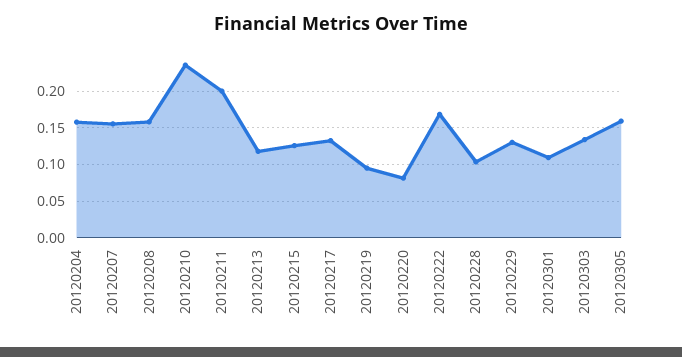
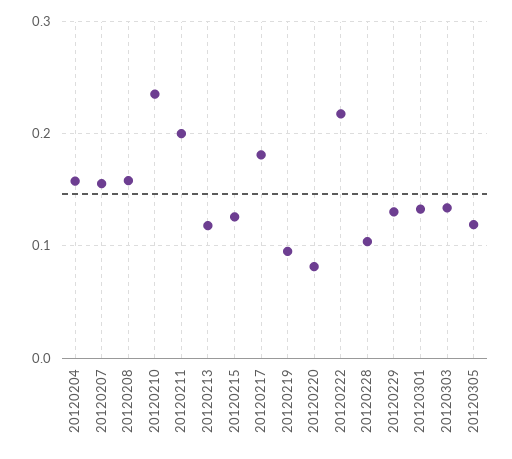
20120217: 0.13 -> 0.18
20120222: 0.17 -> 0.22
20120301: 0.11 -> 0.13
20120305: 0.16 -> 0.12

